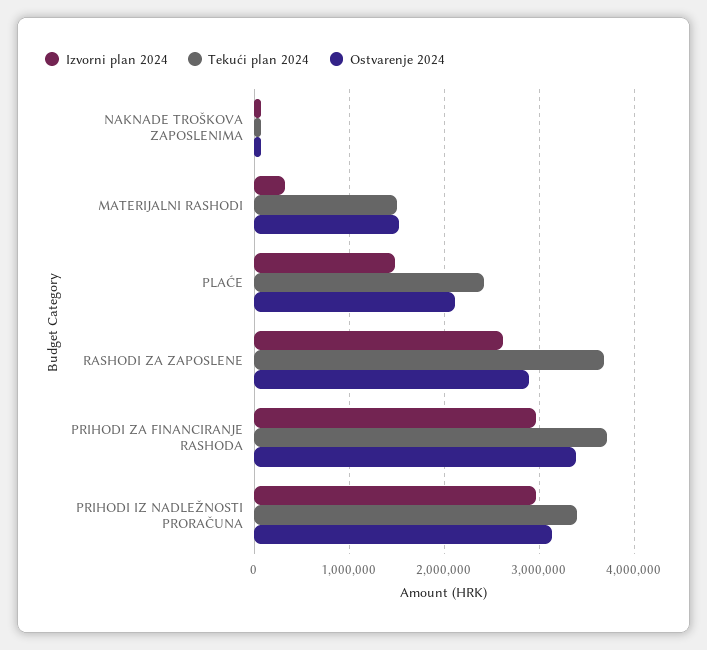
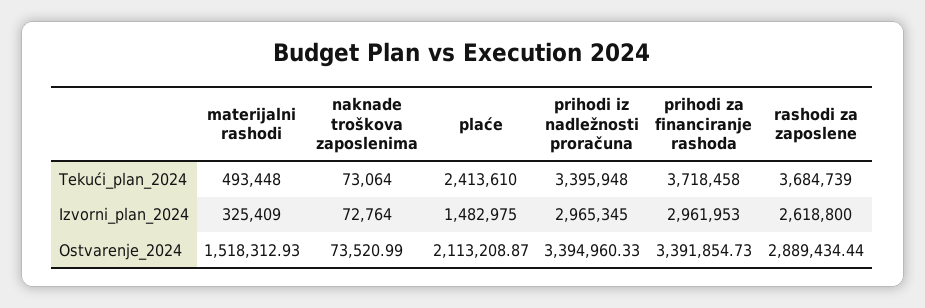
Tekući plan 2024, MATERIJALNI RASHODI: 1500000 -> 493448
Ostvarenje 2024, PRIHODI IZ NADLEŽNOSTI PRORAČUNA: 3100000 -> 3394960.33

